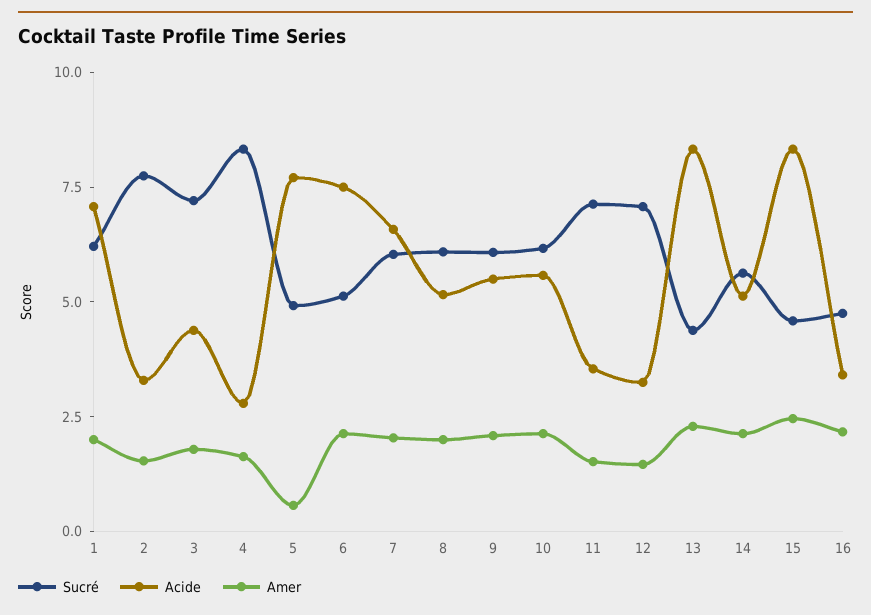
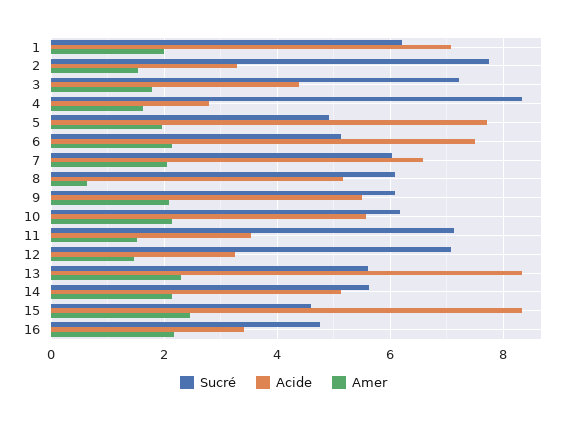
Amer, 5: 0.5 -> 2
Amer, 8: 2 -> 0.6
Sucré, 13: 4.5 -> 5.6

